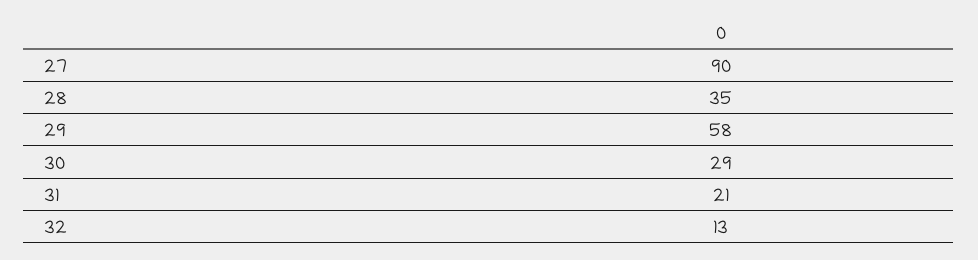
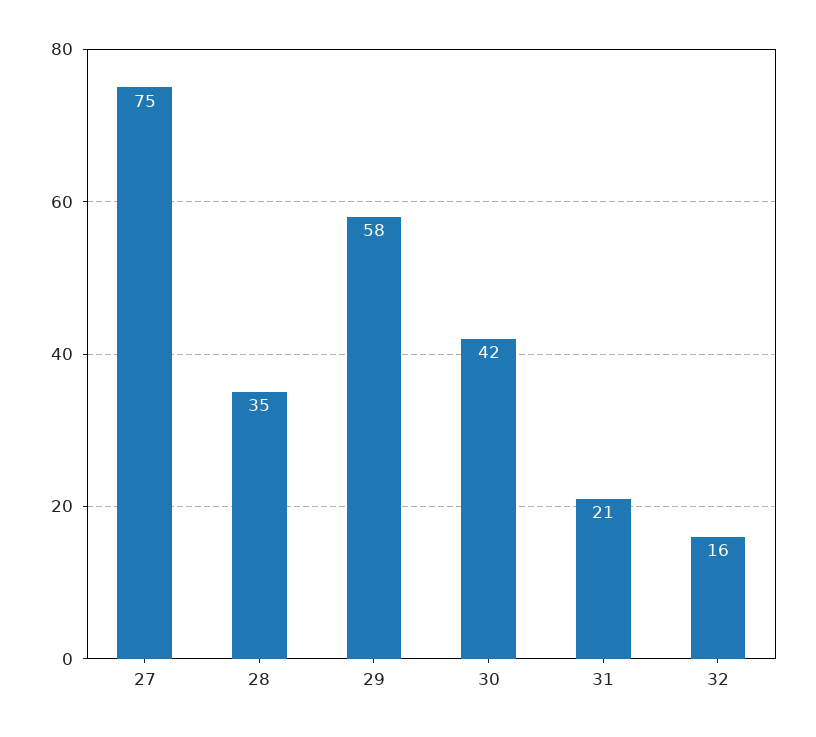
27: 90 -> 75
30: 29 -> 42
32: 13 -> 16

